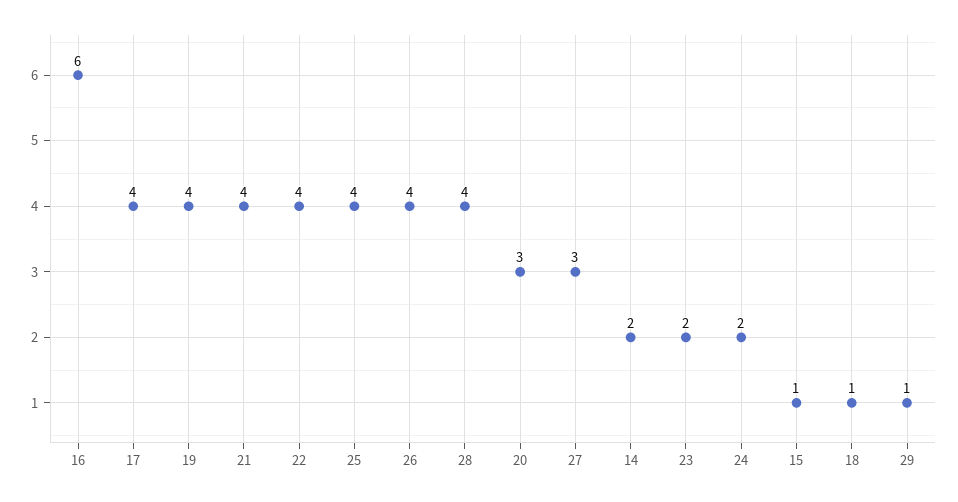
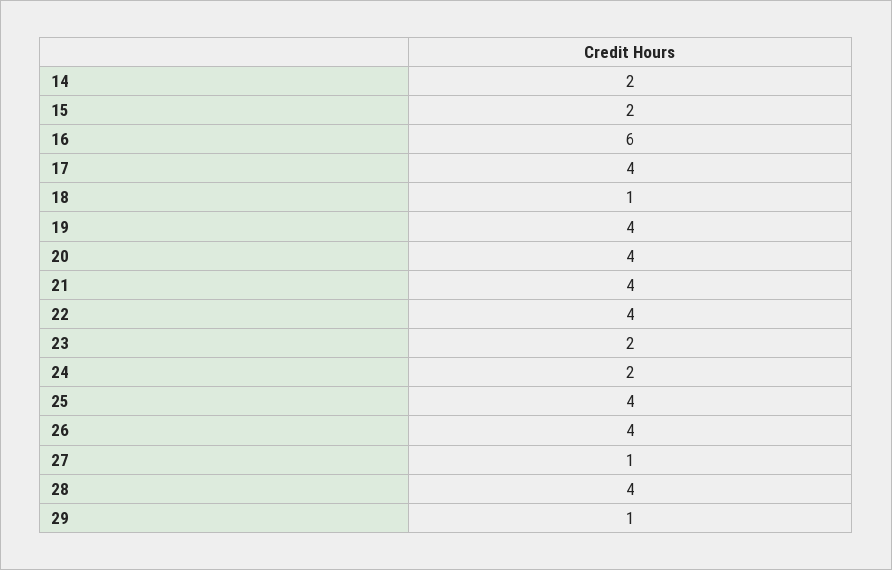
20: 3 -> 4
27: 3 -> 1
15: 1 -> 2

